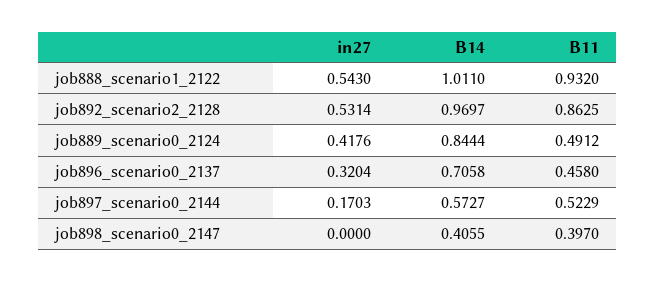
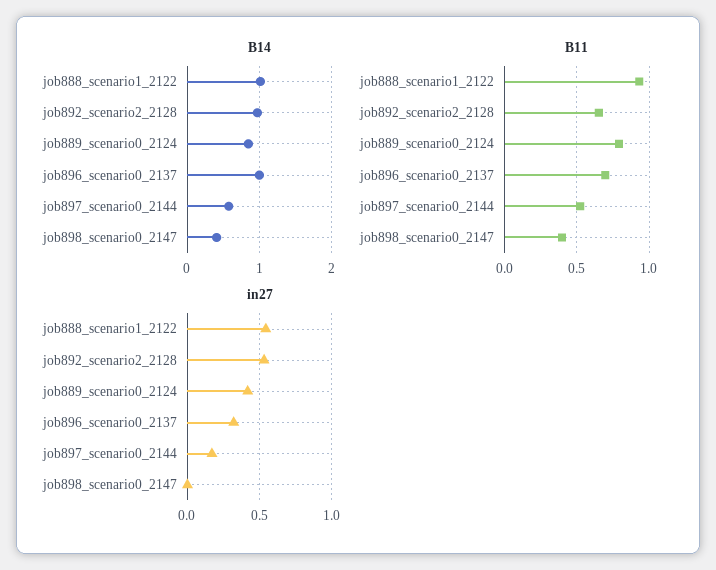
B11, job892_scenario2_2128: 0.8625 -> 0.65
B11, job889_scenario0_2124: 0.4912 -> 0.8
B14, job896_scenario0_2137: 0.7058 -> 1
B11, job896_scenario0_2137: 0.458 -> 0.7

